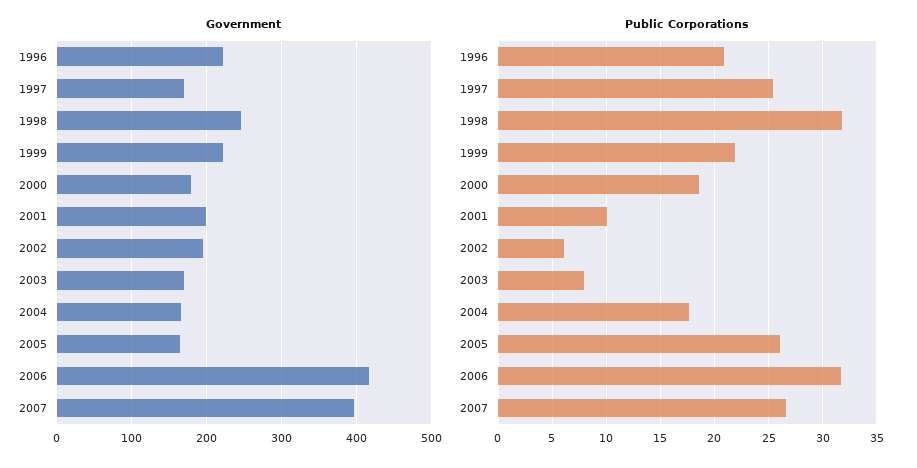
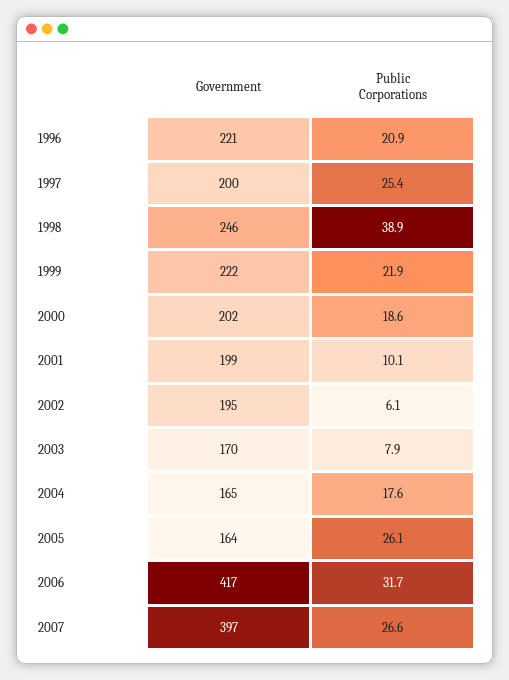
Government, 1997: 170 -> 200
Government, 2000: 180 -> 202
Public Corporations, 1998: 32 -> 38.9

